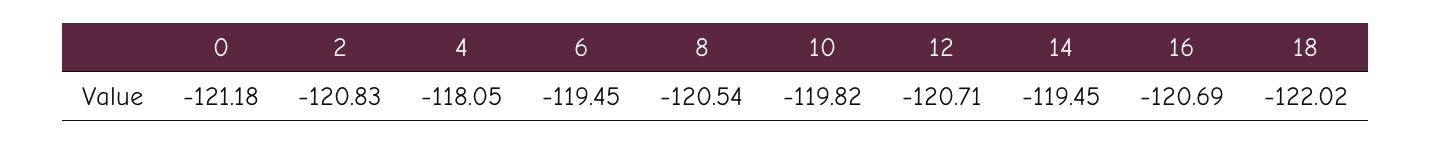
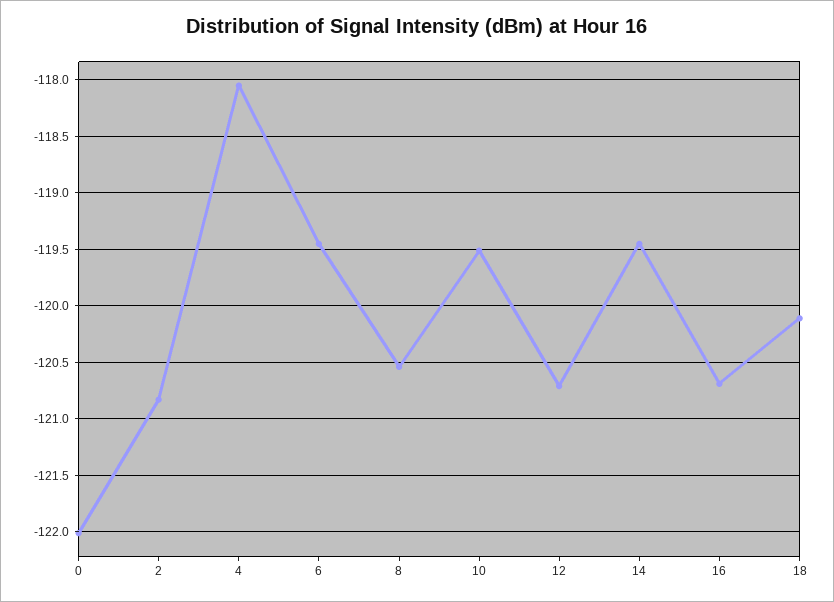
0: -121.18 -> -122
10: -119.82 -> -119.5
18: -122.02 -> -120.1

